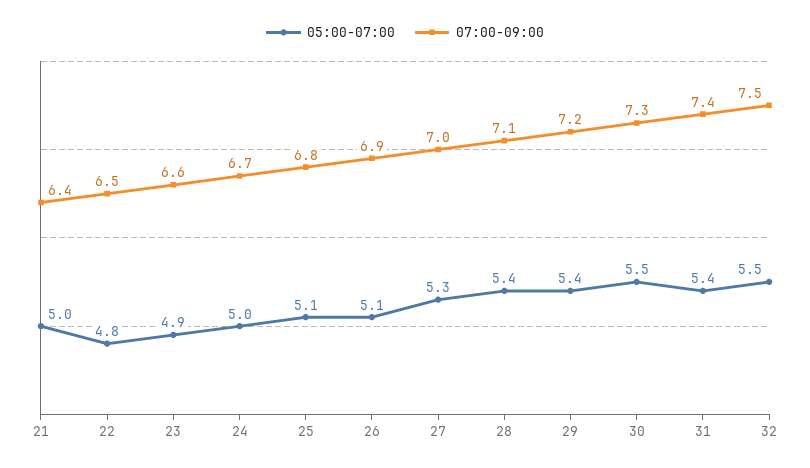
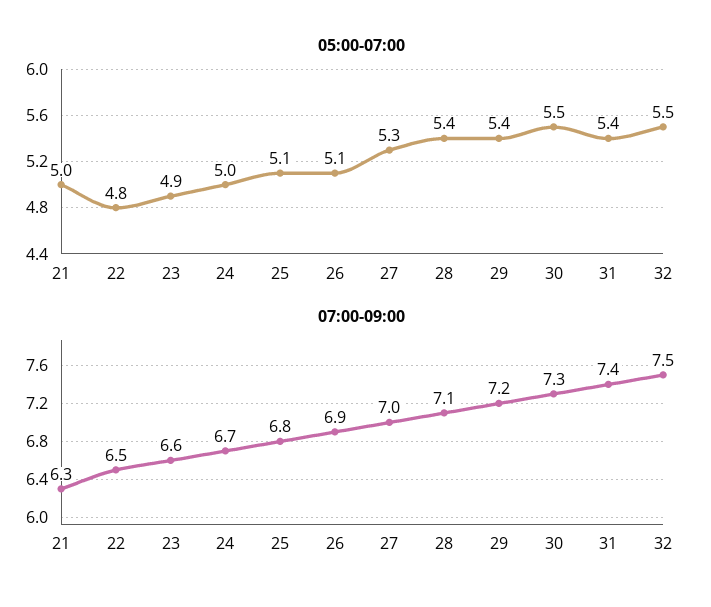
07:00-09:00, 21: 6.4 -> 6.3

